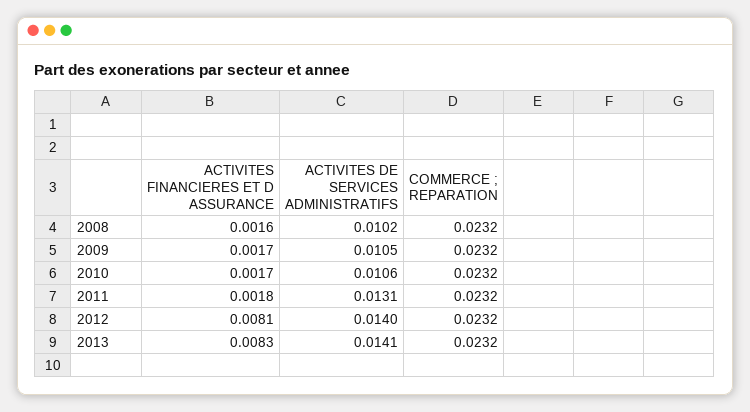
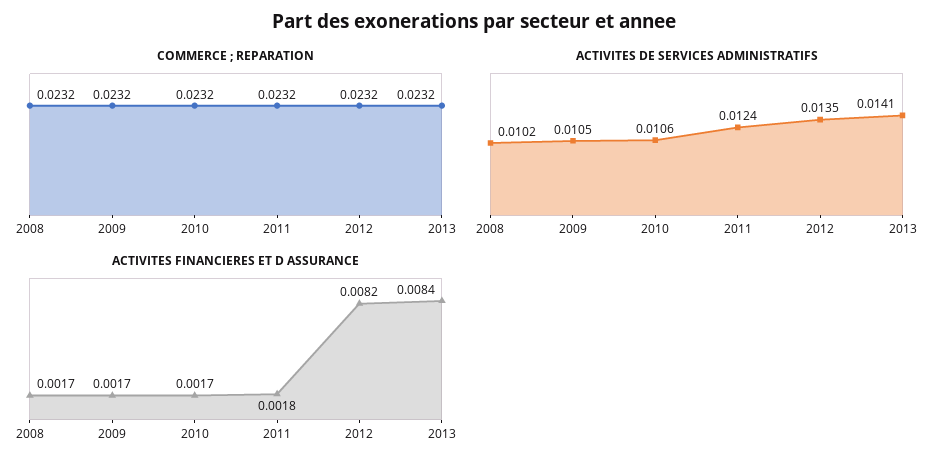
ACTIVITES FINANCIERES ET D ASSURANCE, 2008: 0.0016 -> 0.0017
ACTIVITES DE SERVICES ADMINISTRATIFS, 2011: 0.0131 -> 0.0124
ACTIVITES FINANCIERES ET D ASSURANCE, 2012: 0.0081 -> 0.0082
ACTIVITES DE SERVICES ADMINISTRATIFS, 2012: 0.014 -> 0.0135
ACTIVITES FINANCIERES ET D ASSURANCE, 2013: 0.0083 -> 0.0084

